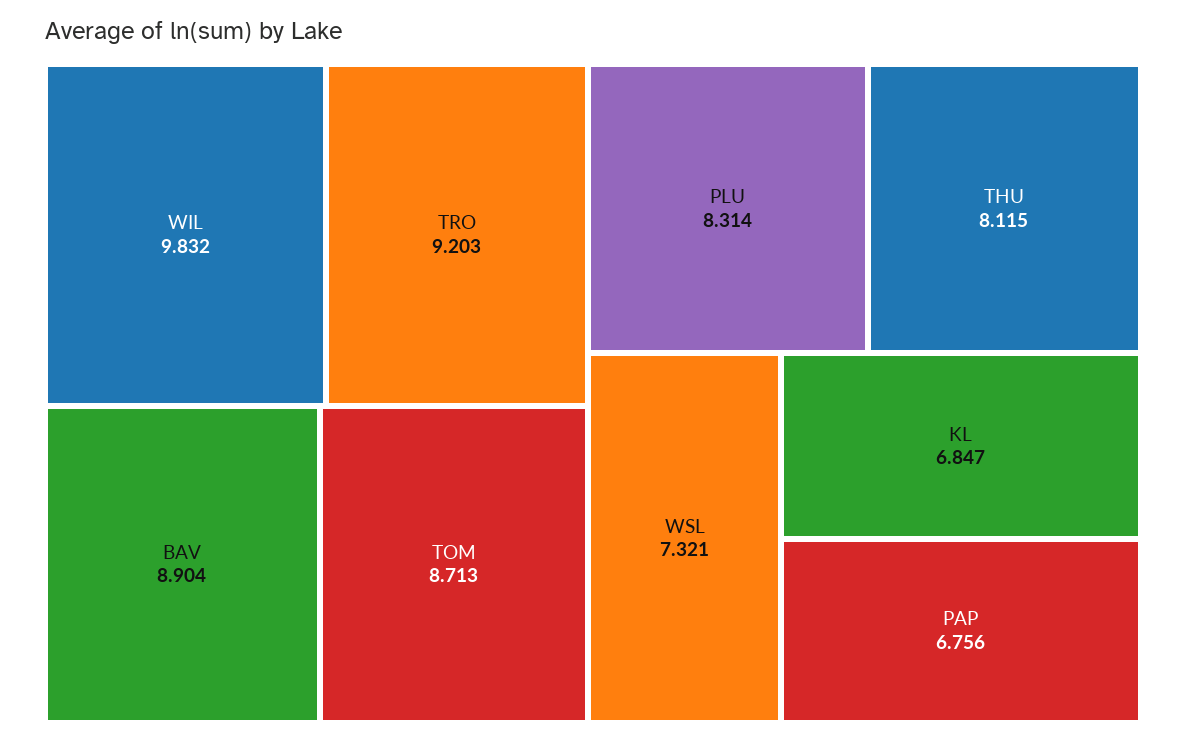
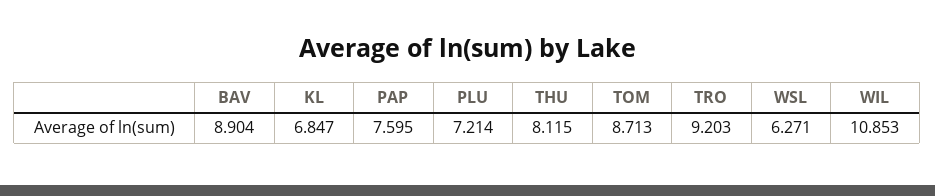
WIL: 9.832 -> 10.853
PLU: 8.314 -> 7.214
WSL: 7.321 -> 6.271
PAP: 6.756 -> 7.595

